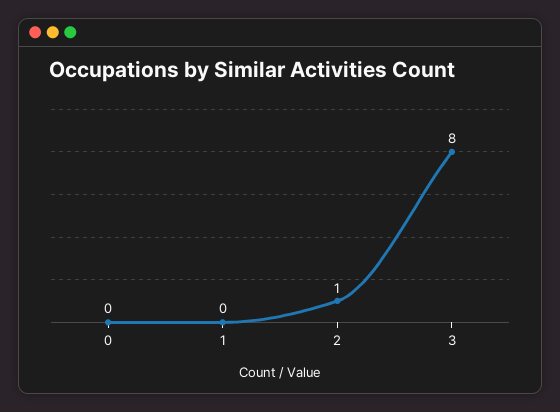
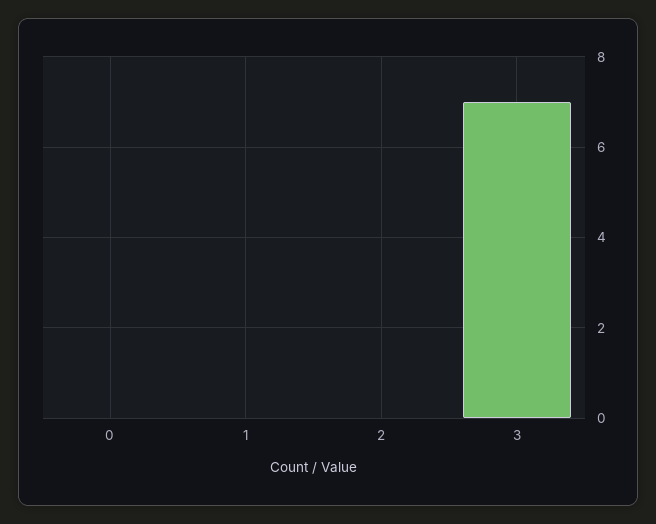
2: 1 -> 0
3: 8 -> 7

